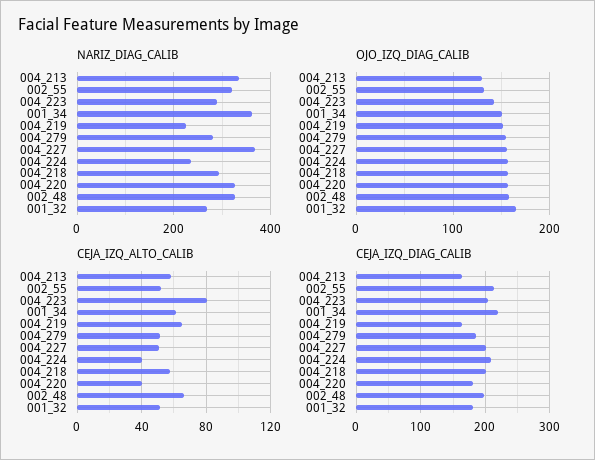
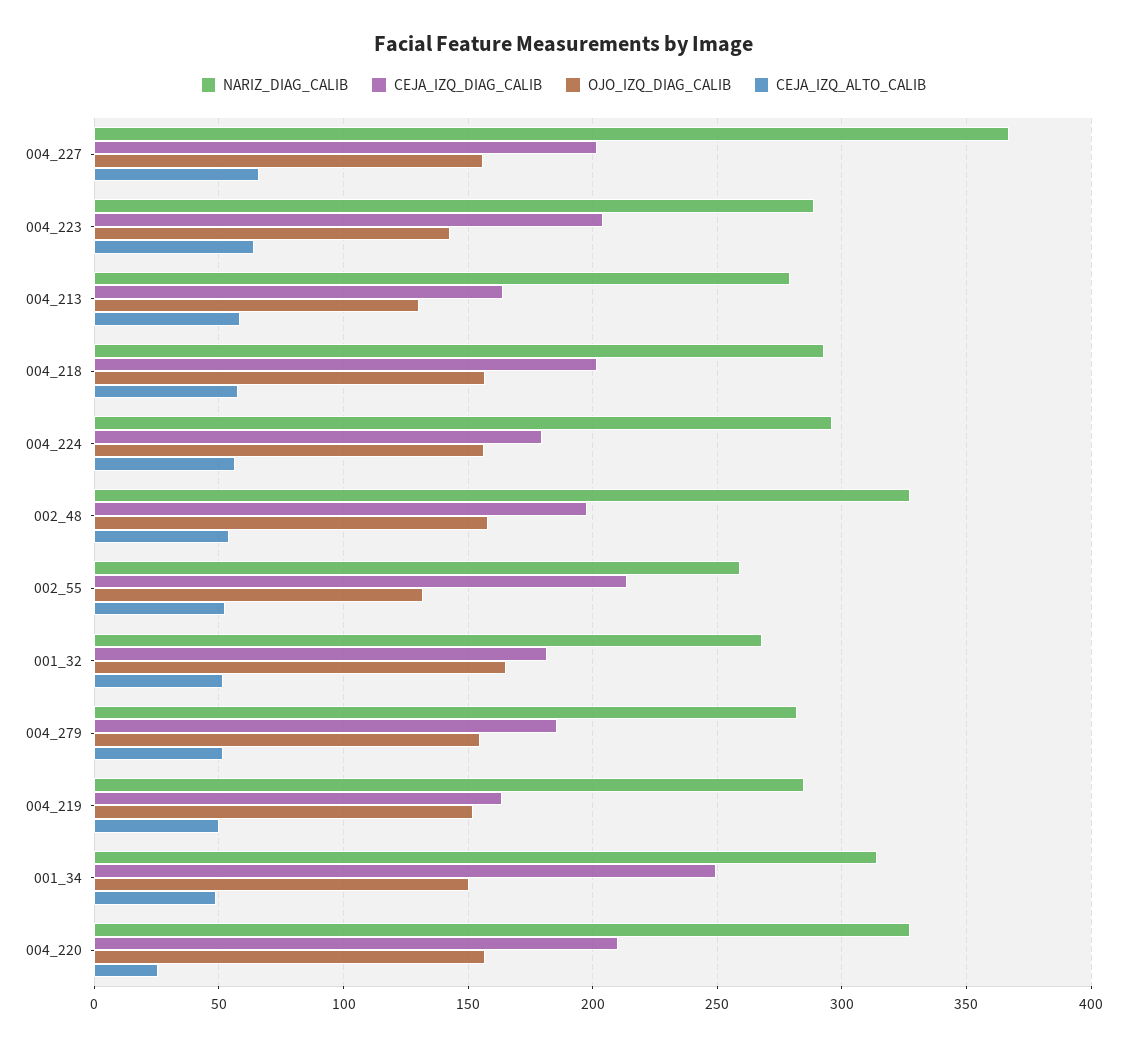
NARIZ_DIAG_CALIB, 004_213: 340 -> 280
NARIZ_DIAG_CALIB, 002_55: 320 -> 260
NARIZ_DIAG_CALIB, 001_34: 360 -> 315
NARIZ_DIAG_CALIB, 004_219: 220 -> 285
NARIZ_DIAG_CALIB, 004_224: 240 -> 295
CEJA_IZQ_ALTO_CALIB, 004_223: 80 -> 65
CEJA_IZQ_ALTO_CALIB, 001_34: 60 -> 50
CEJA_IZQ_ALTO_CALIB, 004_219: 65 -> 50
CEJA_IZQ_ALTO_CALIB, 004_227: 50 -> 65
CEJA_IZQ_ALTO_CALIB, 004_224: 40 -> 55
CEJA_IZQ_ALTO_CALIB, 004_220: 40 -> 25
CEJA_IZQ_ALTO_CALIB, 002_48: 65 -> 55
CEJA_IZQ_DIAG_CALIB, 001_34: 220 -> 250
CEJA_IZQ_DIAG_CALIB, 004_224: 210 -> 180
CEJA_IZQ_DIAG_CALIB, 004_220: 180 -> 210

